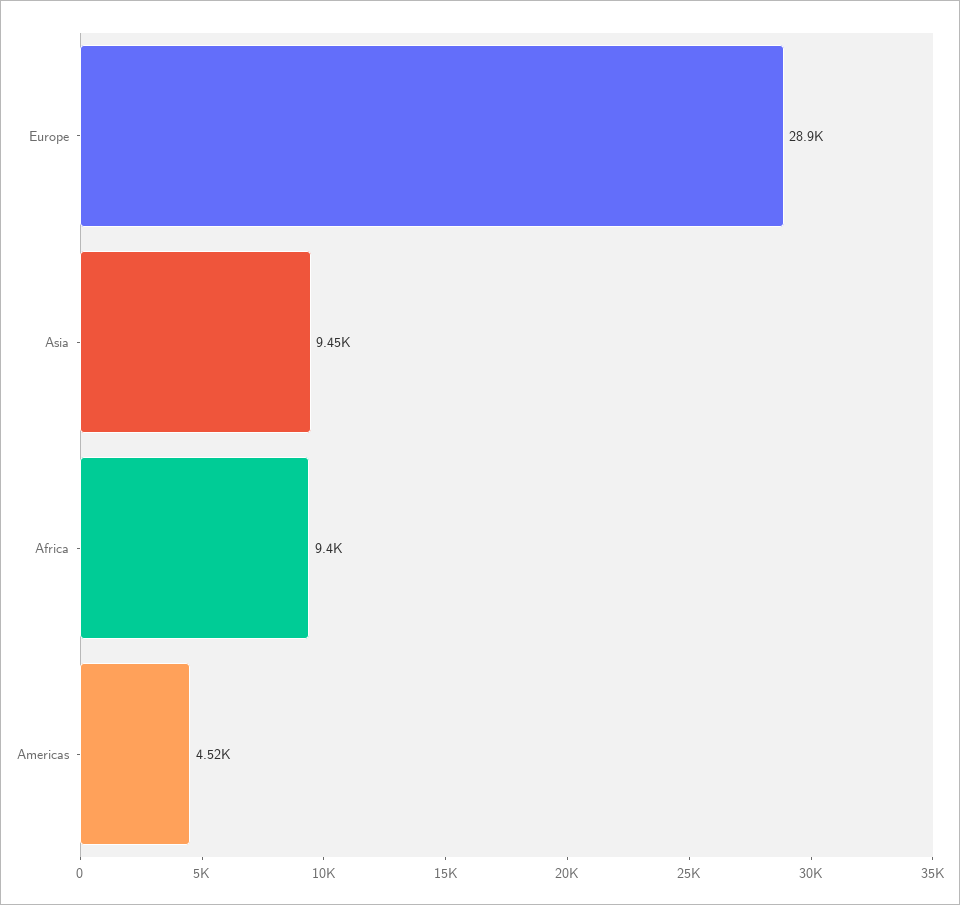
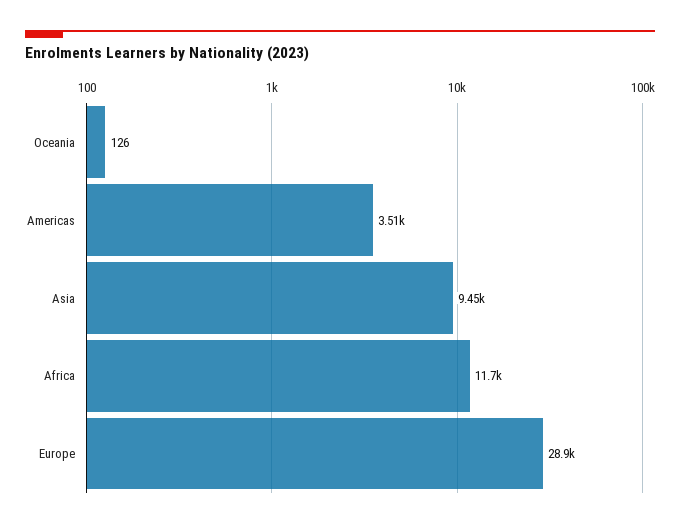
Africa: 9400 -> 11700
Americas: 4520 -> 3510
Oceania: none -> 126

